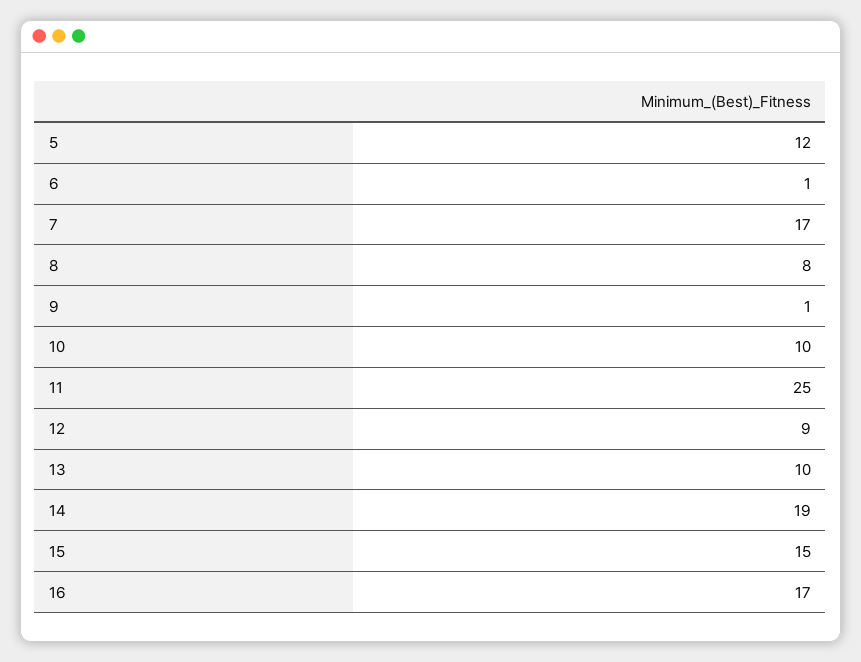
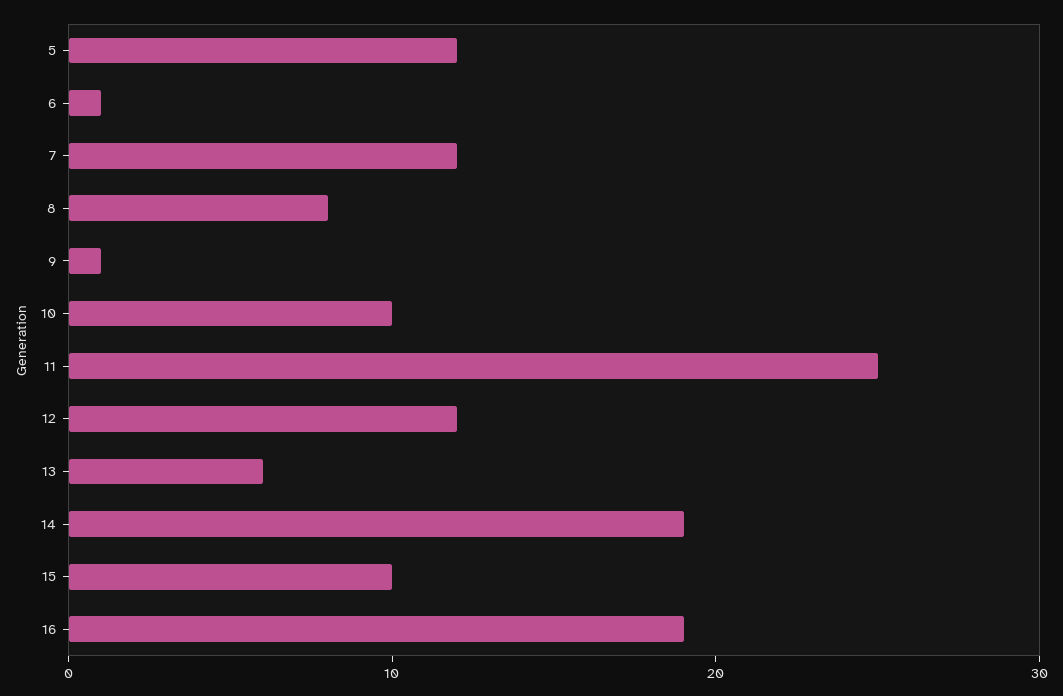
7: 17 -> 12
12: 9 -> 12
13: 10 -> 6
15: 15 -> 10
16: 17 -> 19

